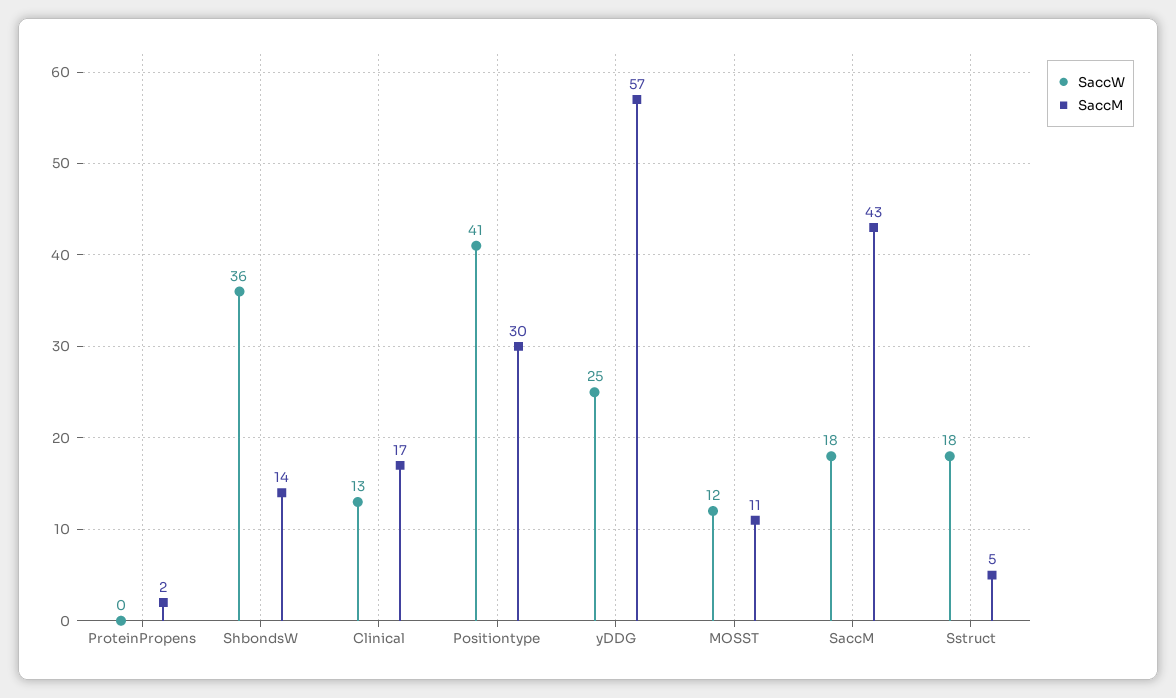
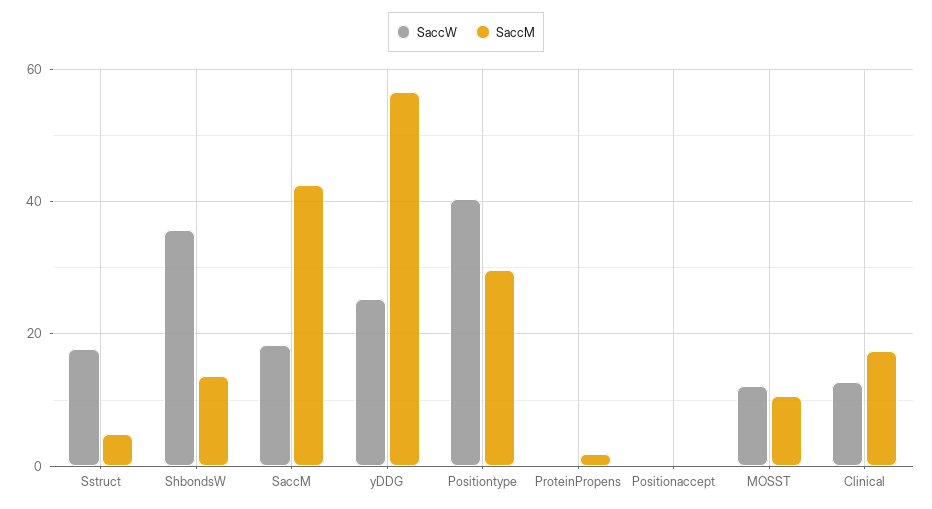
SaccW, Positionaccept: none -> 0
SaccM, Positionaccept: none -> 0

